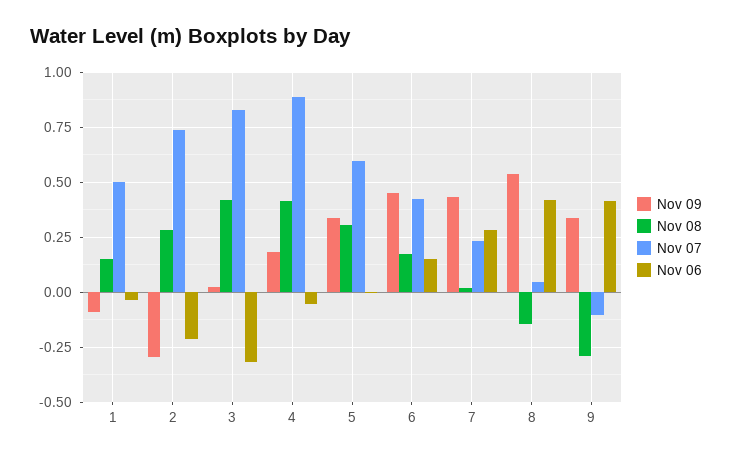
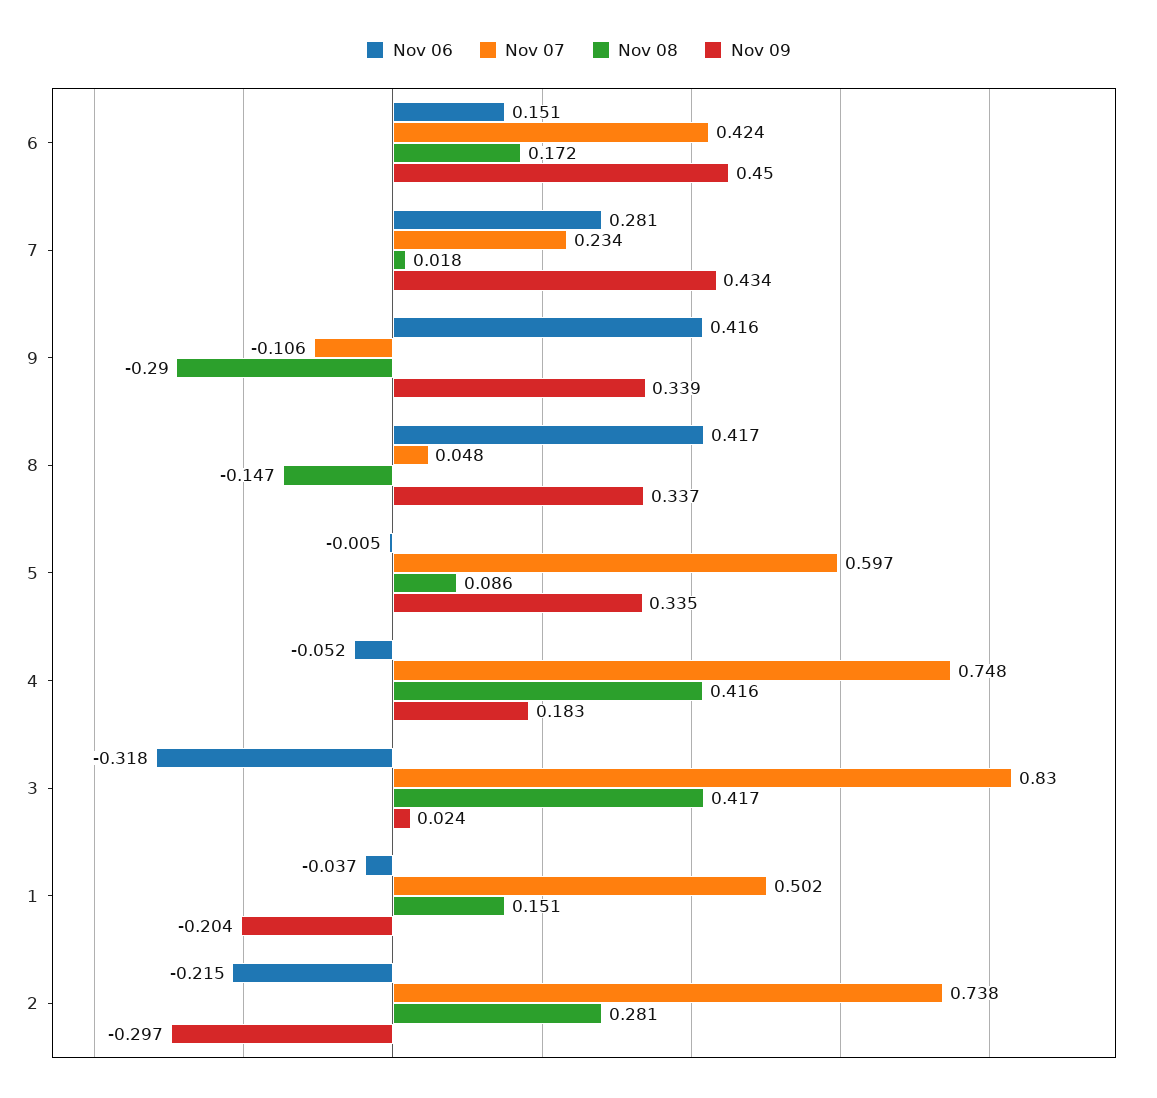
Nov 09, 1: -0.1 -> -0.204
Nov 07, 4: 0.9 -> 0.748
Nov 08, 5: 0.3 -> 0.086
Nov 09, 8: 0.55 -> 0.337

